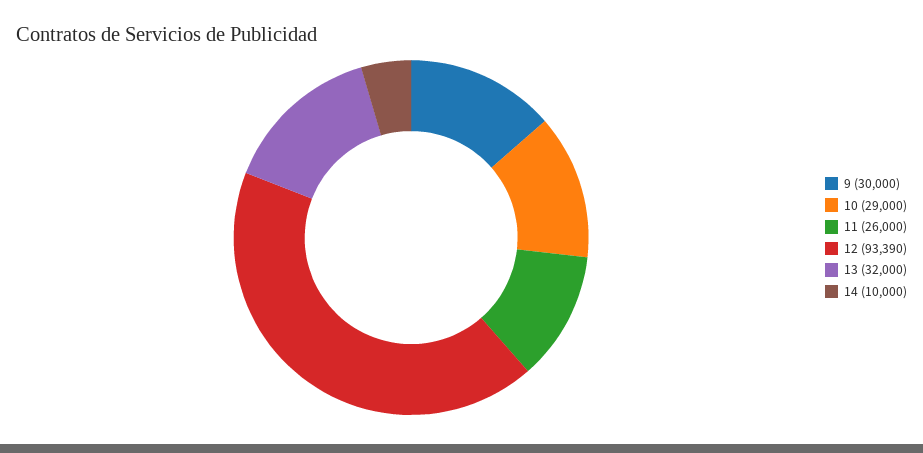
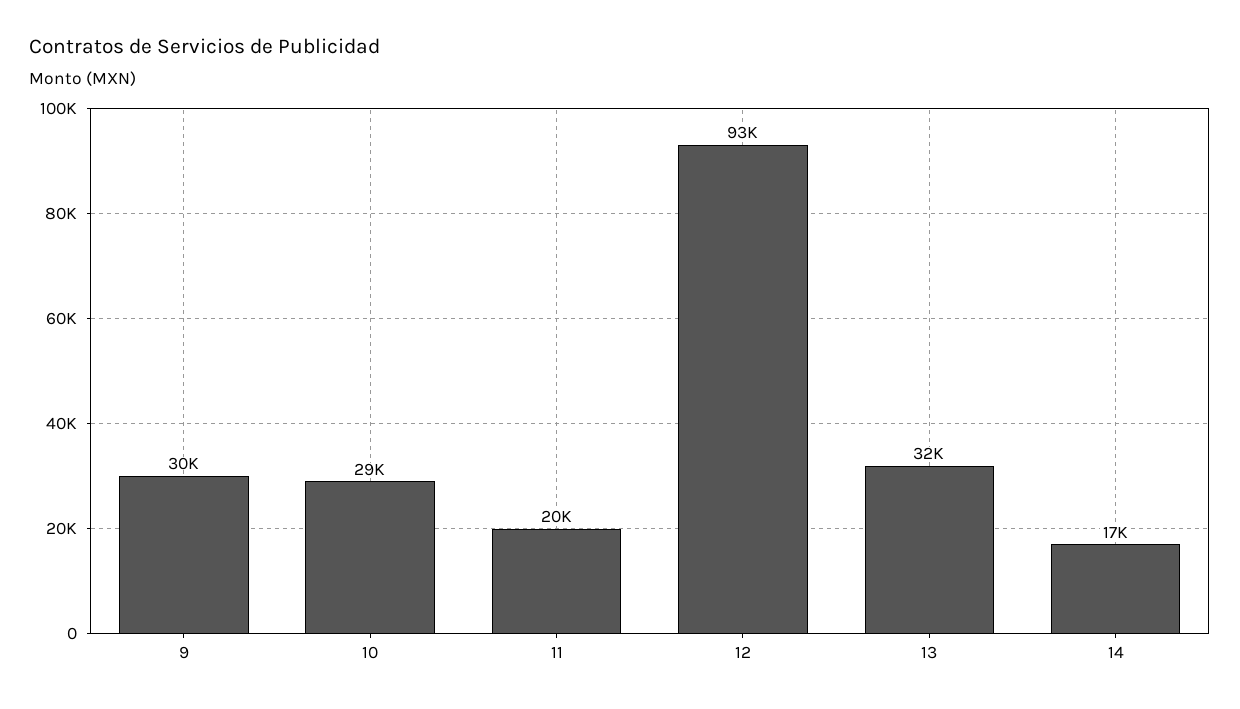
11: 26000 -> 20000
14: 10000 -> 17000

